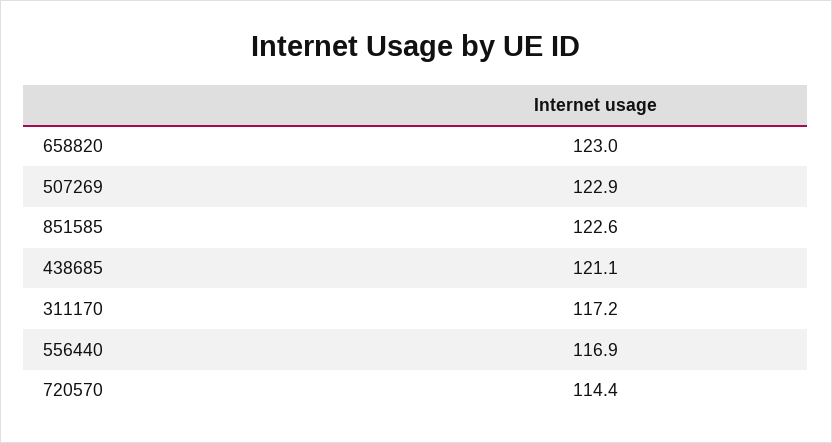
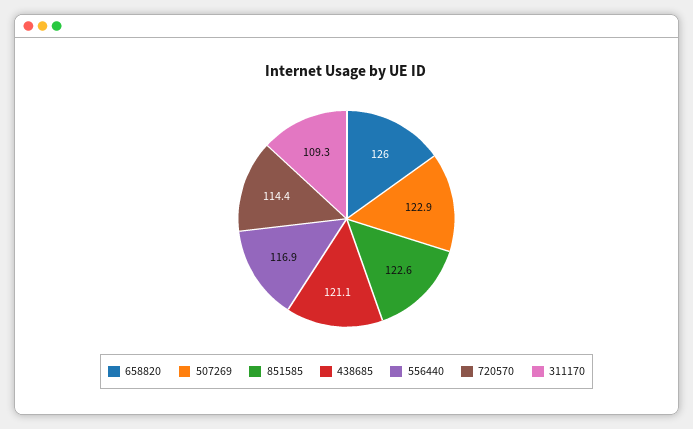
658820: 123 -> 126
311170: 117.2 -> 109.3

